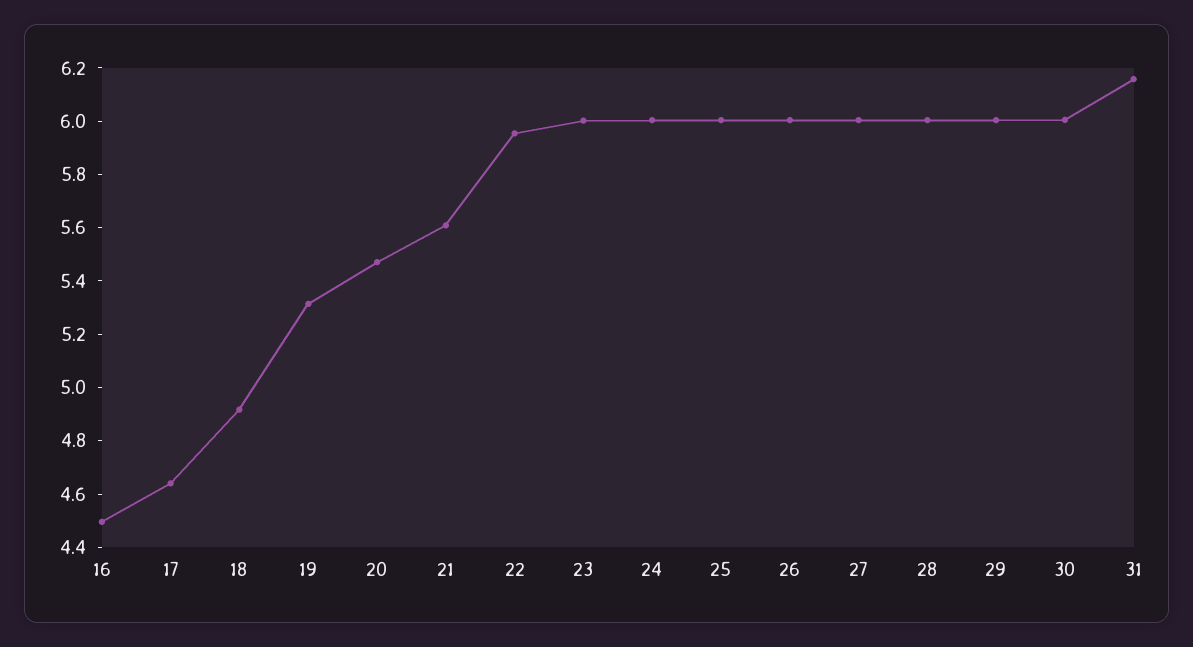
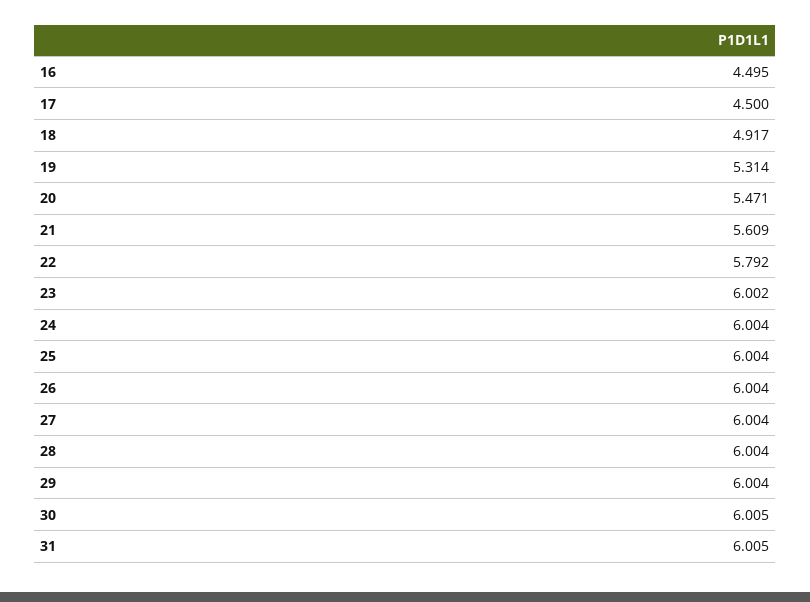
17: 4.65 -> 4.5
22: 5.95 -> 5.792
31: 6.15 -> 6.005

